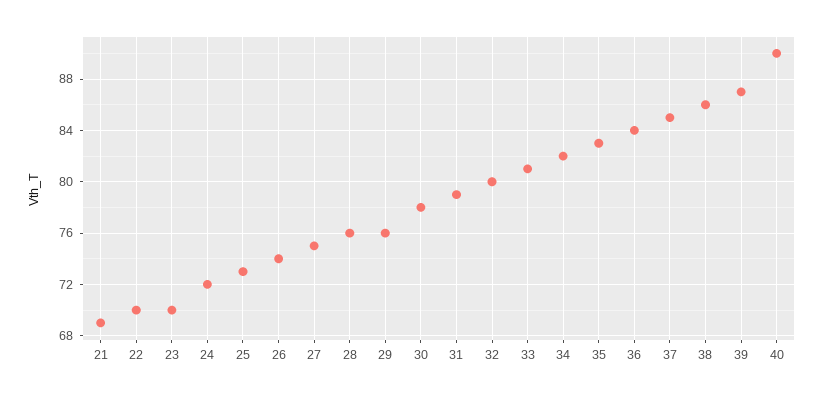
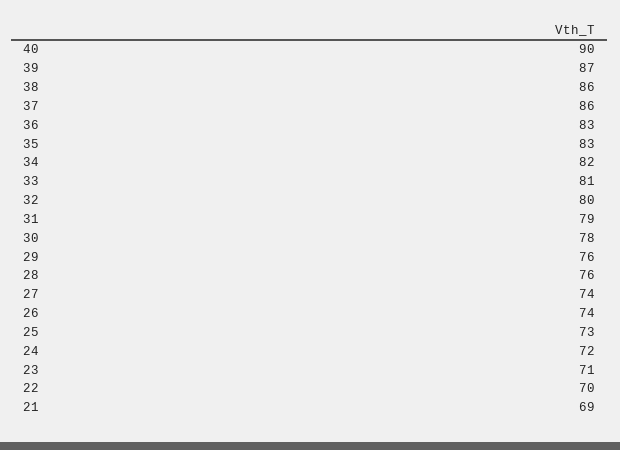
23: 70 -> 71
27: 75 -> 74
36: 84 -> 83
37: 85 -> 86

